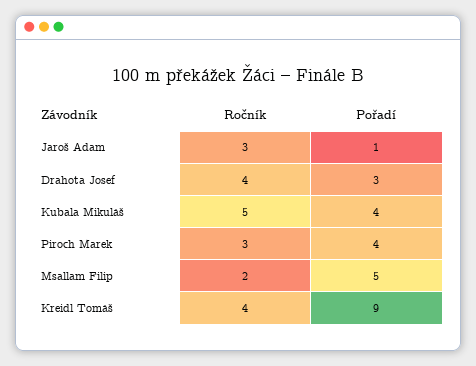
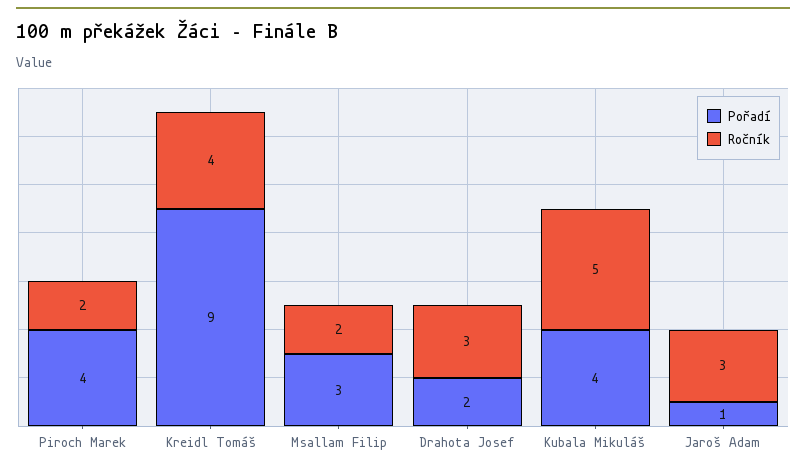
Ročník, Drahota Josef: 4 -> 3
Pořadí, Drahota Josef: 3 -> 2
Ročník, Piroch Marek: 3 -> 2
Pořadí, Msallam Filip: 5 -> 3

